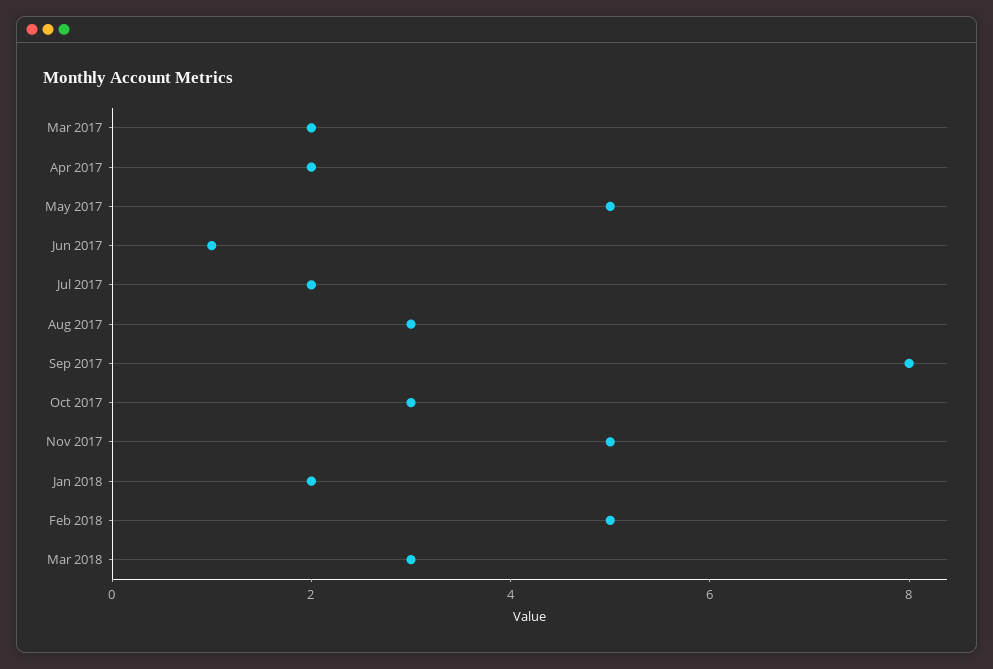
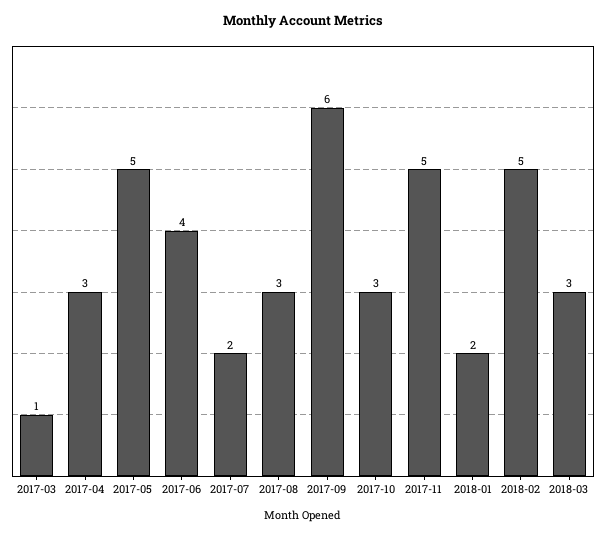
Mar 2017: 2 -> 1
Apr 2017: 2 -> 3
Jun 2017: 1 -> 4
Sep 2017: 8 -> 6

